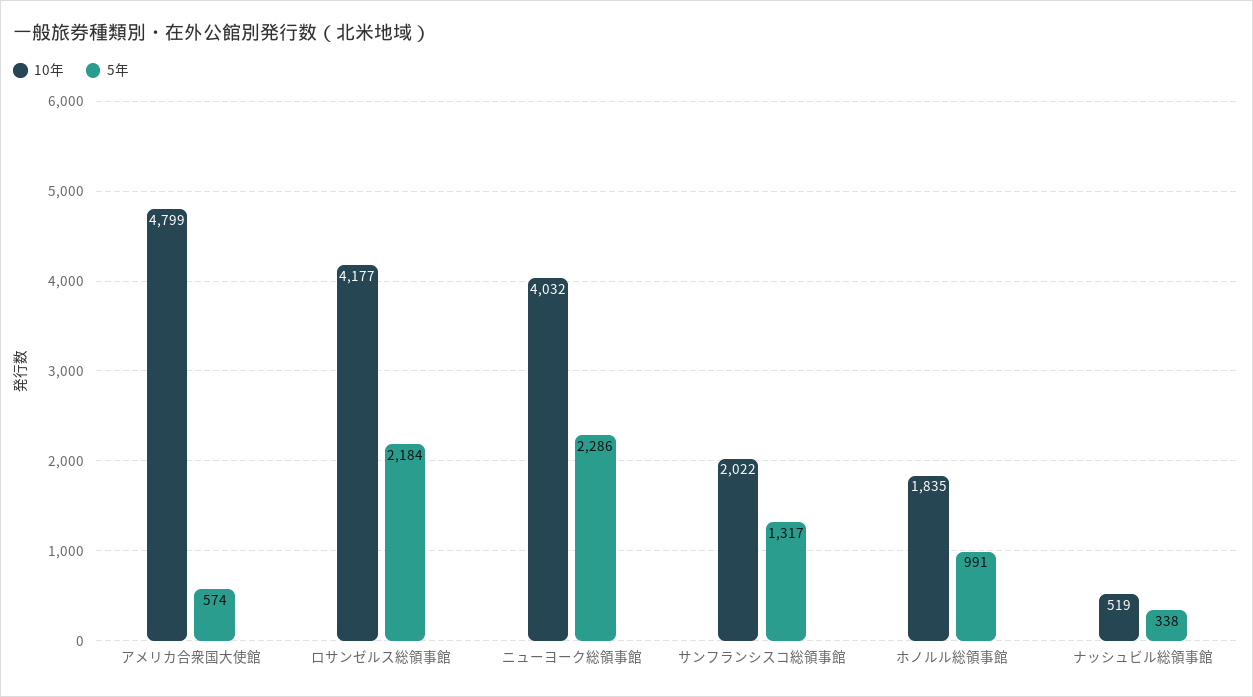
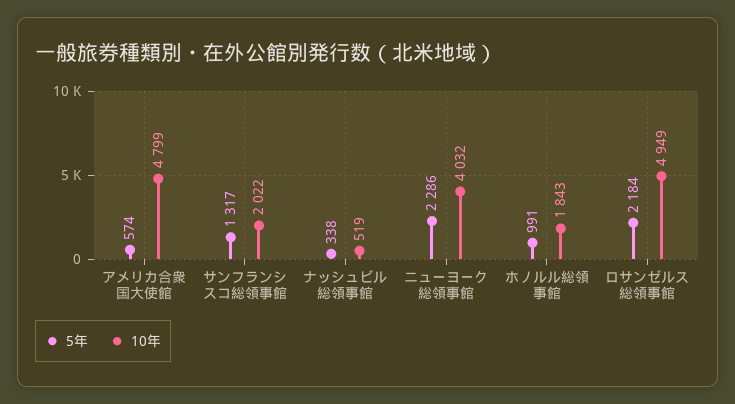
10年, ロサンゼルス総領事館: 4177 -> 4949
10年, ホノルル総領事館: 1835 -> 1843

